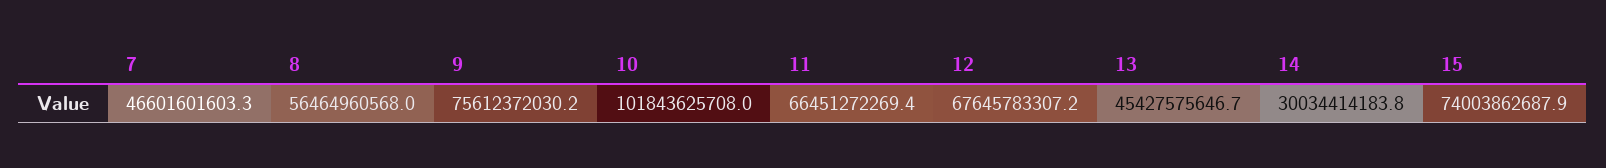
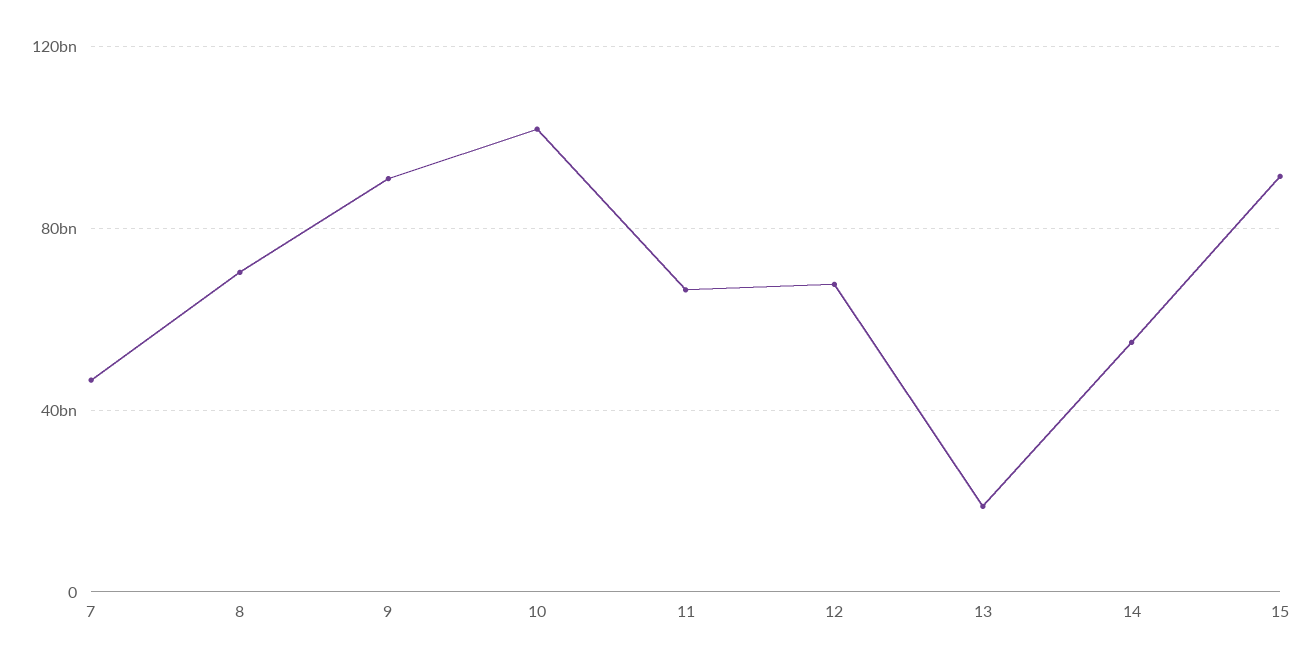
8: 56464960568 -> 70000000000
9: 75612372030.2 -> 90000000000
13: 45427575646.7 -> 20000000000
14: 30034414183.8 -> 55000000000
15: 74003862687.9 -> 90000000000

